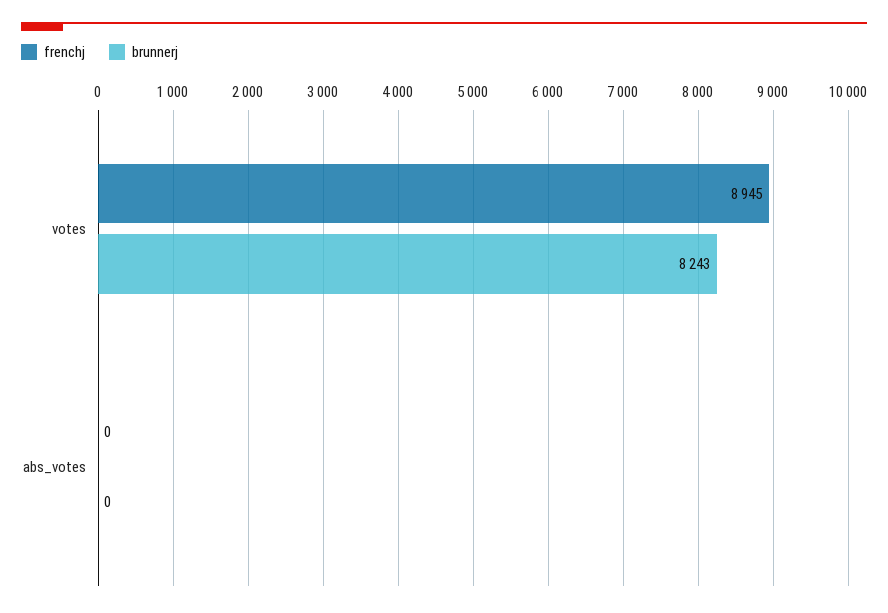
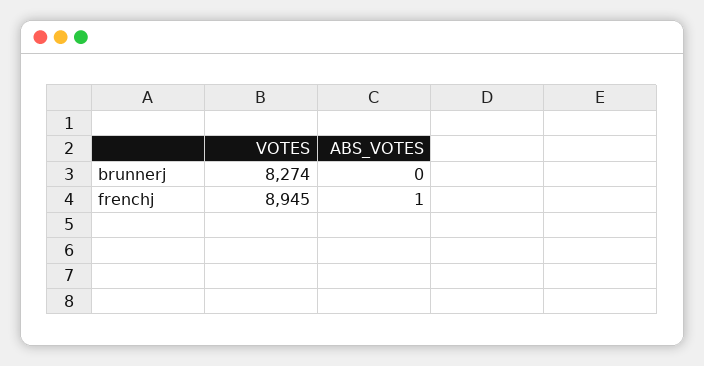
brunnerj, votes: 8243 -> 8274
frenchj, abs_votes: 0 -> 1

